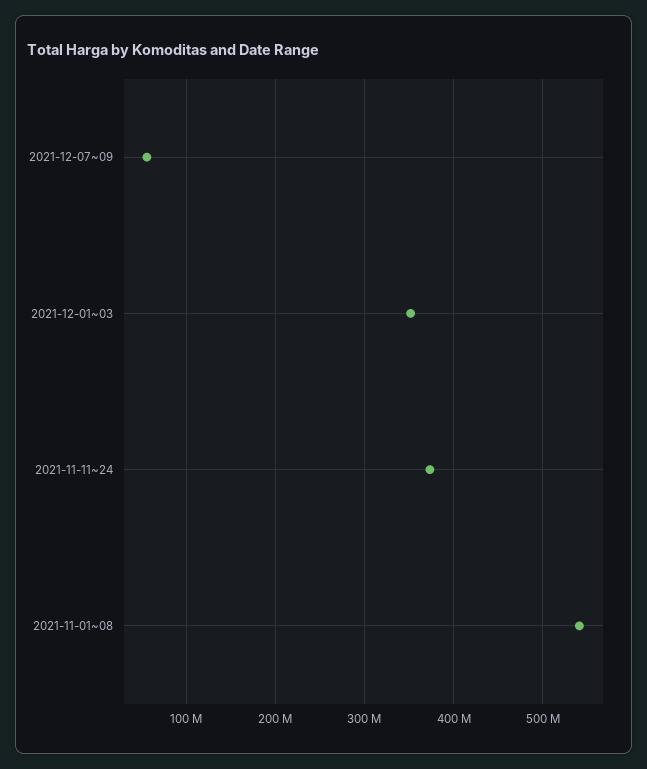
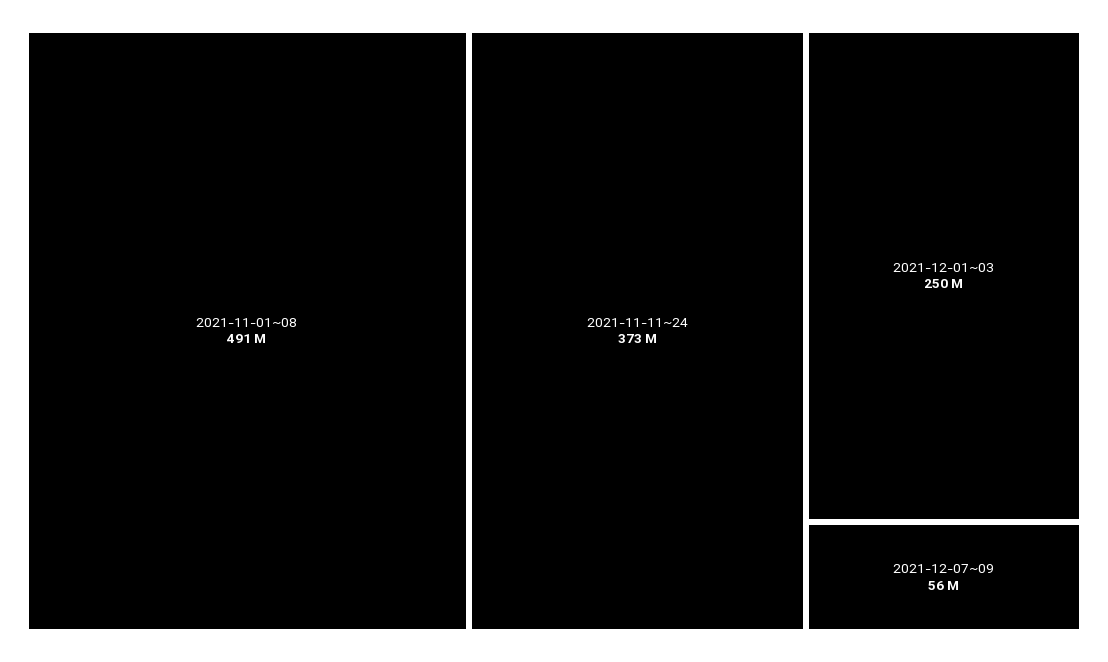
2021-12-01~03: 350000000 -> 250000000
2021-11-01~08: 540000000 -> 491000000

